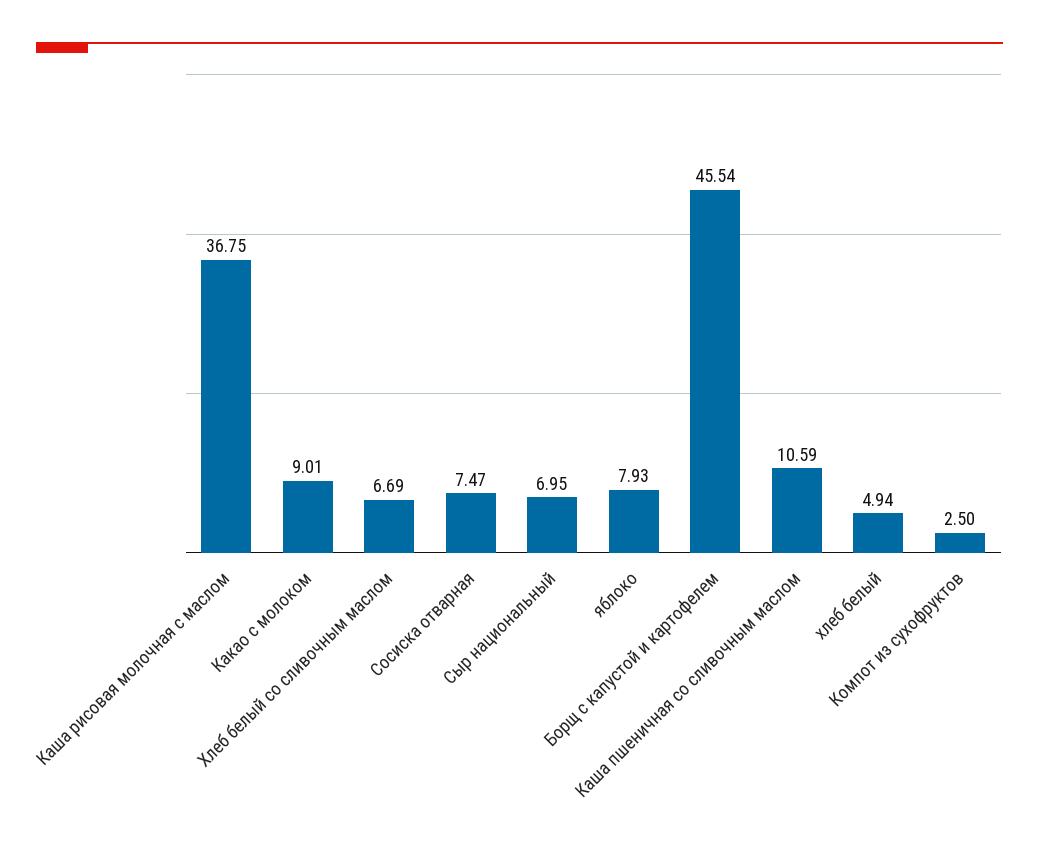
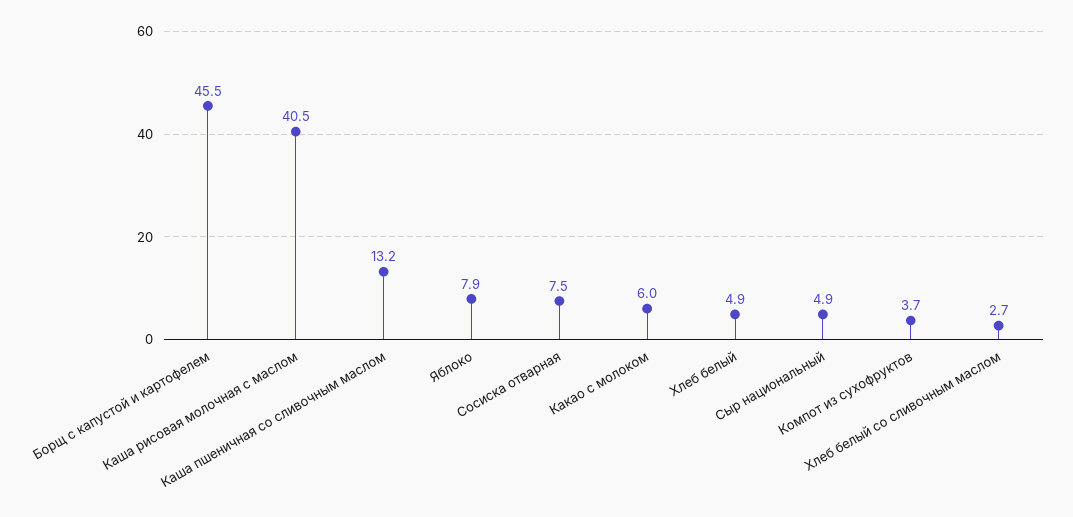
Каша рисовая молочная с маслом: 36.75 -> 40.5
Какао с молоком: 9.01 -> 6
Хлеб белый со сливочным маслом: 6.69 -> 2.7
Сыр национальный: 6.95 -> 4.9
Каша пшеничная со сливочным маслом: 10.59 -> 13.2
Компот из сухофруктов: 2.5 -> 3.7

